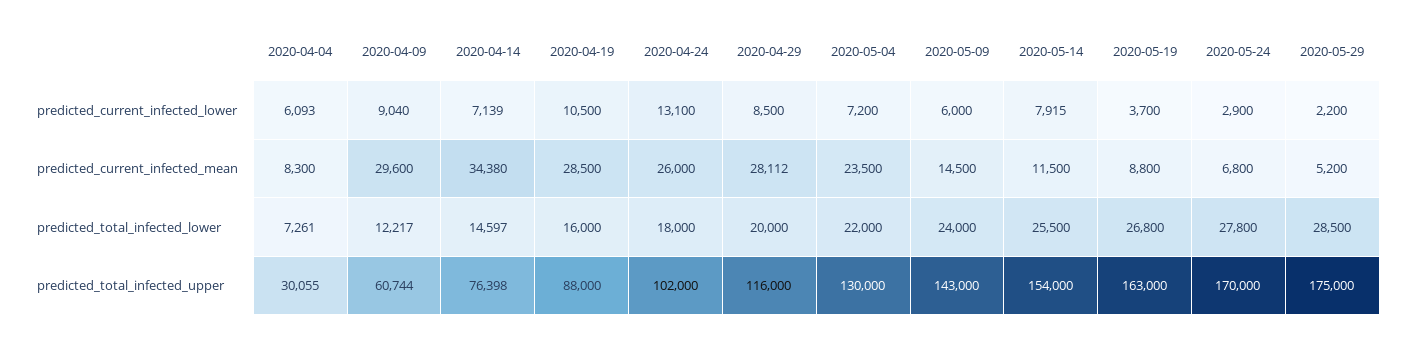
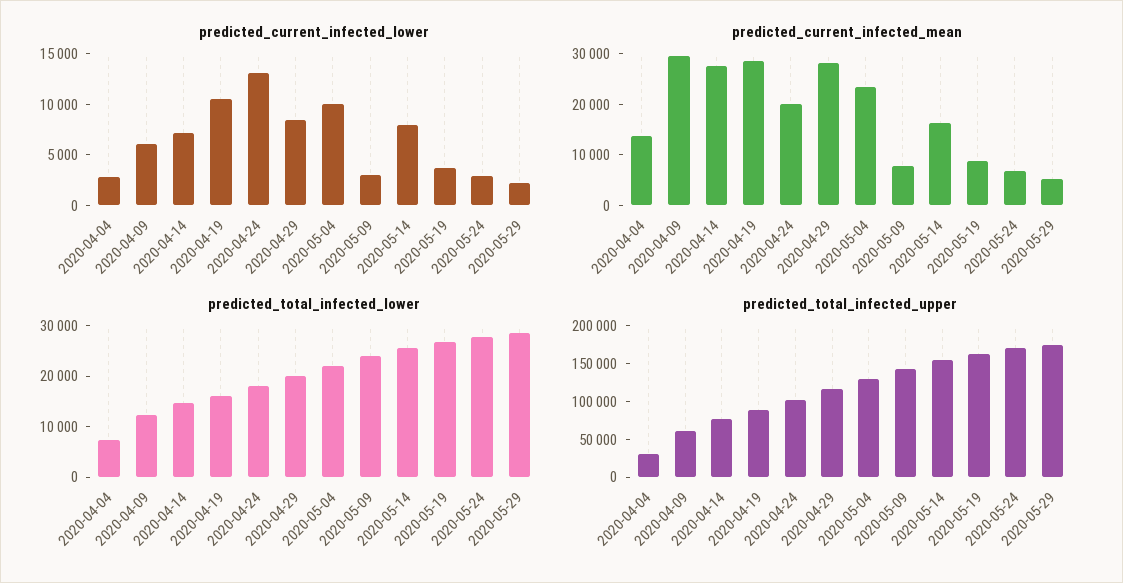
predicted_current_infected_lower, 2020-04-04: 6093 -> 3000
predicted_current_infected_lower, 2020-04-09: 9040 -> 6000
predicted_current_infected_lower, 2020-05-04: 7200 -> 10000
predicted_current_infected_lower, 2020-05-09: 6000 -> 3000
predicted_current_infected_mean, 2020-04-04: 8300 -> 14000
predicted_current_infected_mean, 2020-04-14: 34380 -> 28000
predicted_current_infected_mean, 2020-04-24: 26000 -> 20000
predicted_current_infected_mean, 2020-05-09: 14500 -> 8000
predicted_current_infected_mean, 2020-05-14: 11500 -> 16000

